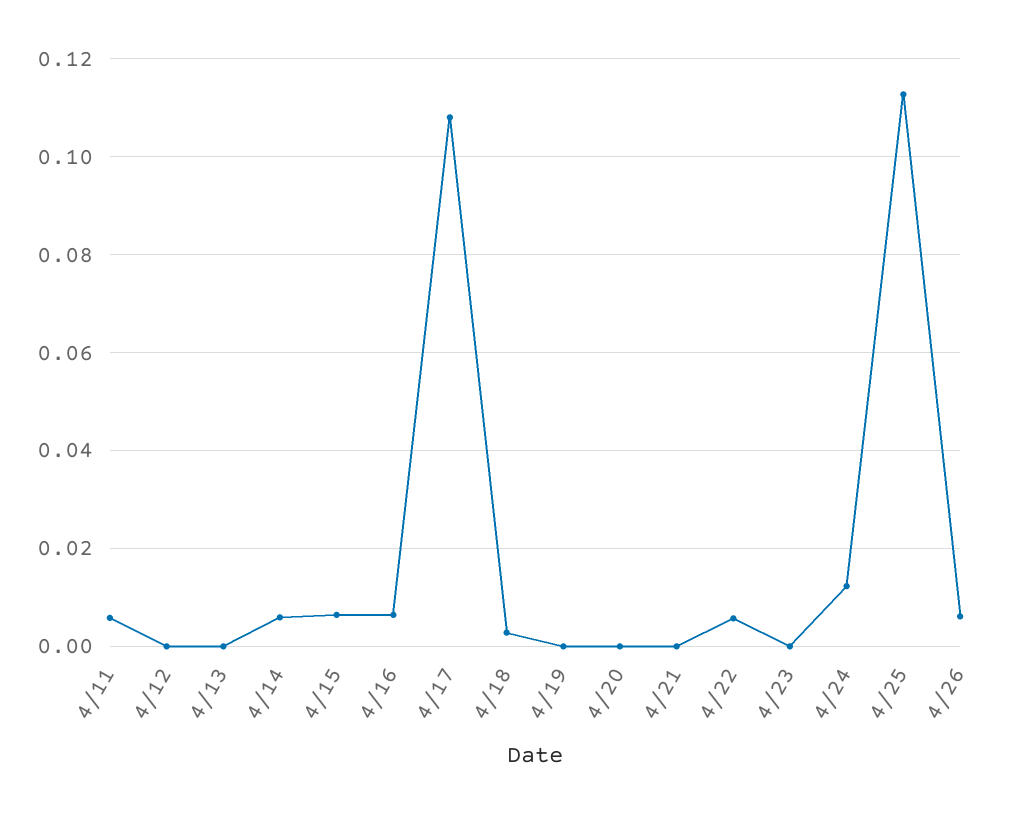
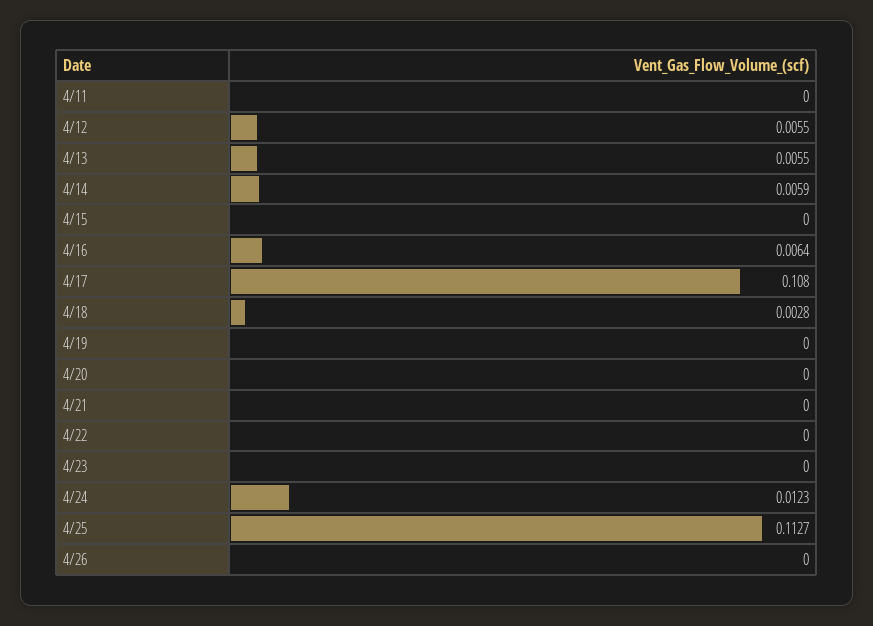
4/11: 0.006 -> 0
4/12: 0 -> 0.0055
4/13: 0 -> 0.0055
4/15: 0.006 -> 0
4/22: 0.006 -> 0
4/26: 0.006 -> 0

